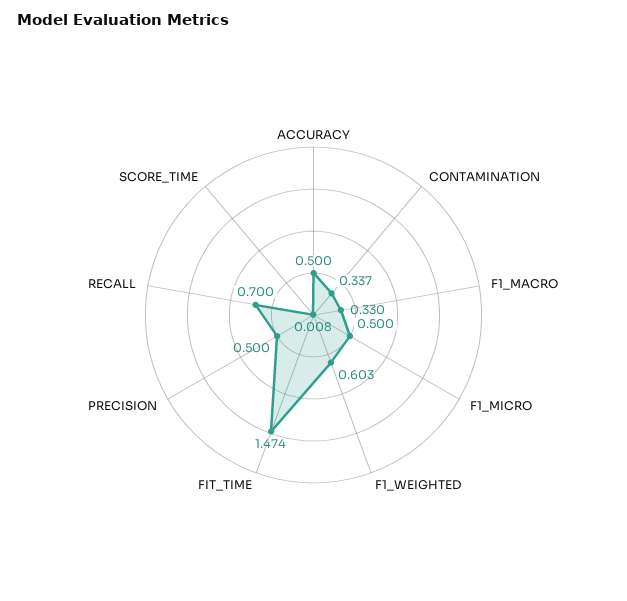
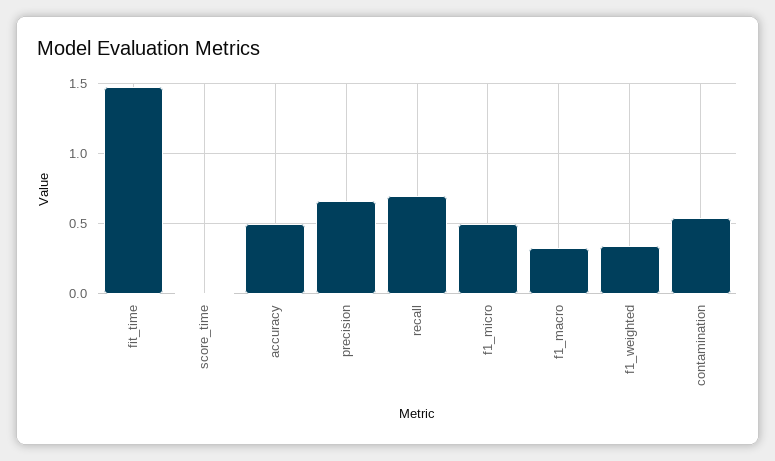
CONTAMINATION: 0.337 -> 0.55
F1_WEIGHTED: 0.603 -> 0.35
PRECISION: 0.5 -> 0.65

